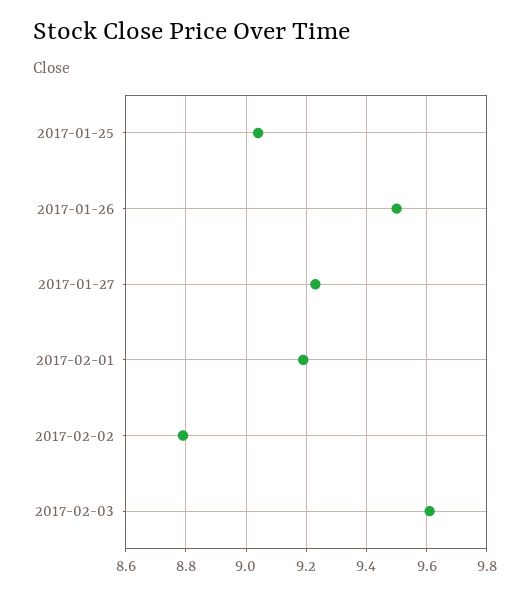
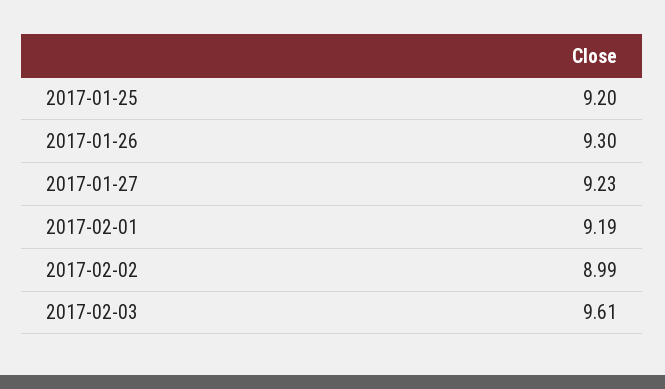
2017-01-25: 9.05 -> 9.2
2017-01-26: 9.5 -> 9.3
2017-02-02: 8.8 -> 8.99

